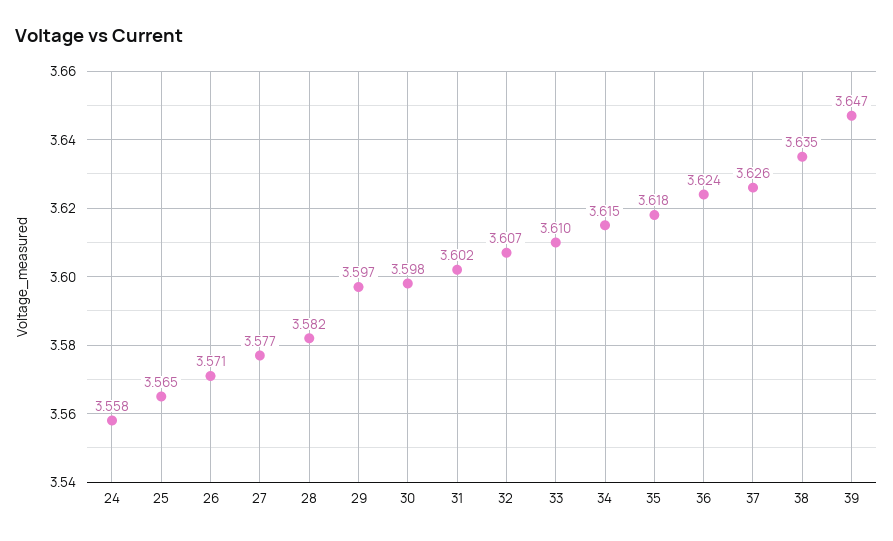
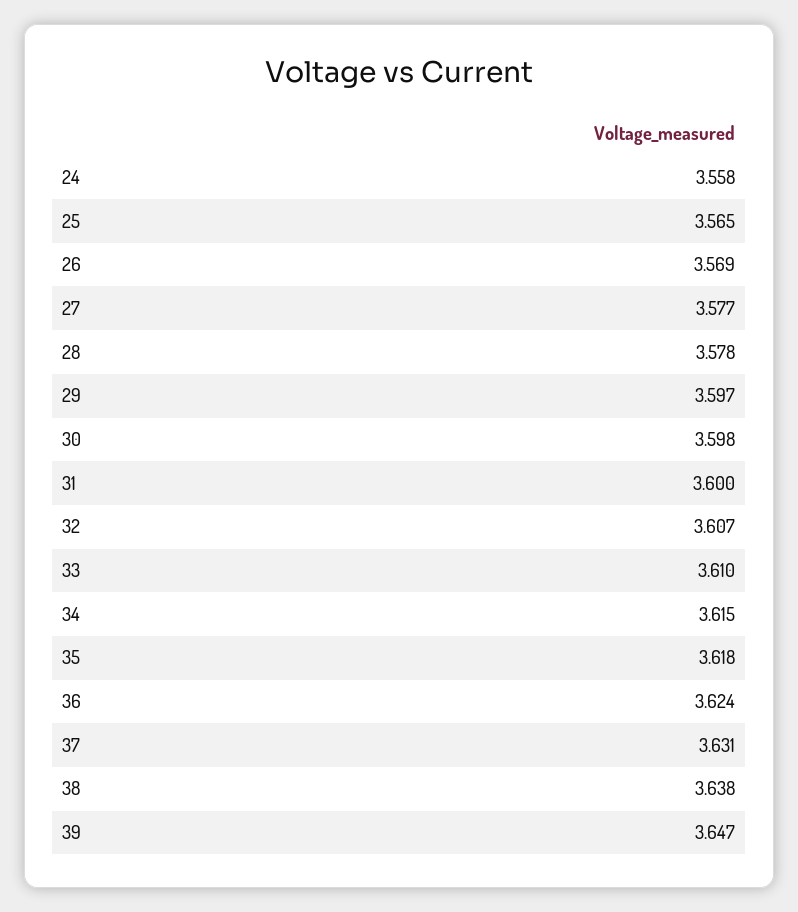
26: 3.571 -> 3.569
28: 3.582 -> 3.578
31: 3.602 -> 3.6
37: 3.626 -> 3.631
38: 3.635 -> 3.638

